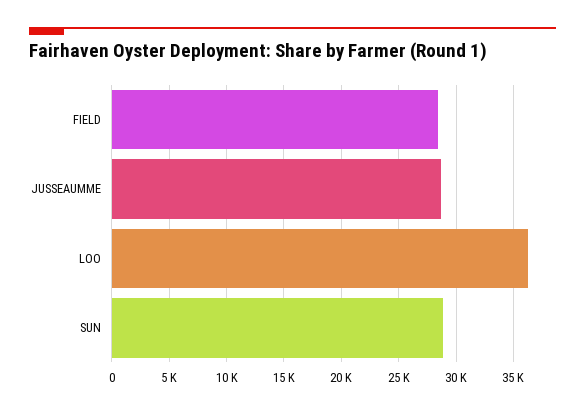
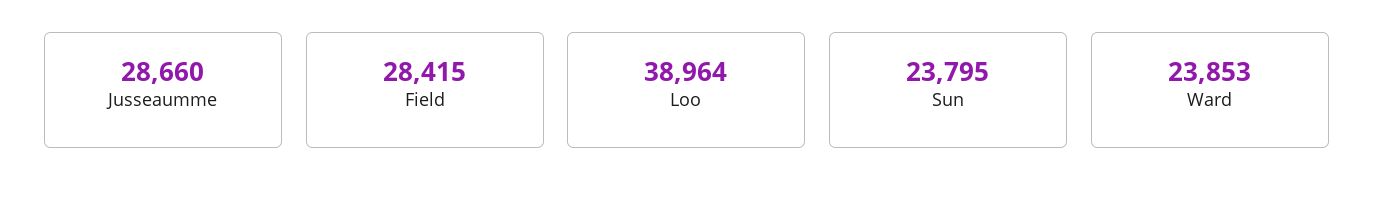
LOO: 36000 -> 38964
SUN: 29000 -> 23795
Ward: none -> 23853

